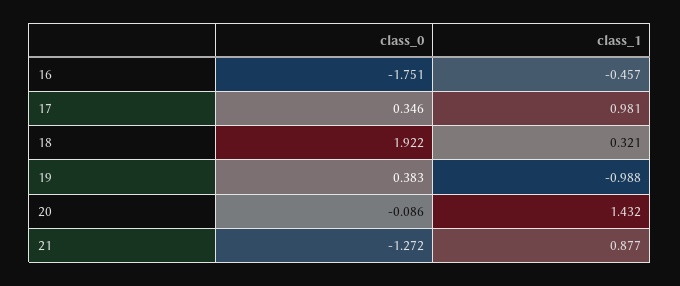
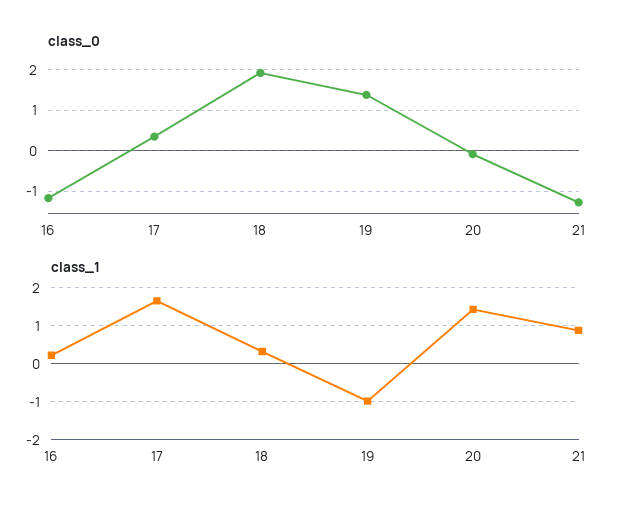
class_0, 16: -1.751 -> -1.2
class_1, 16: -0.457 -> 0.2
class_1, 17: 0.981 -> 1.6
class_0, 19: 0.383 -> 1.4

